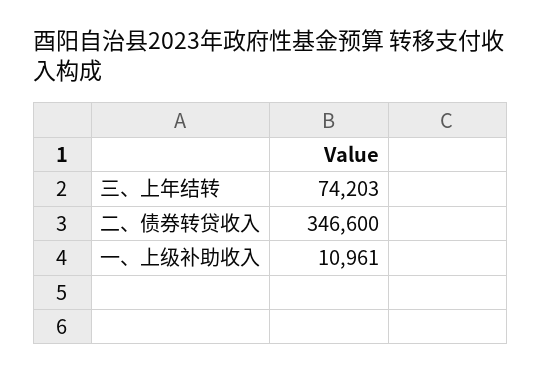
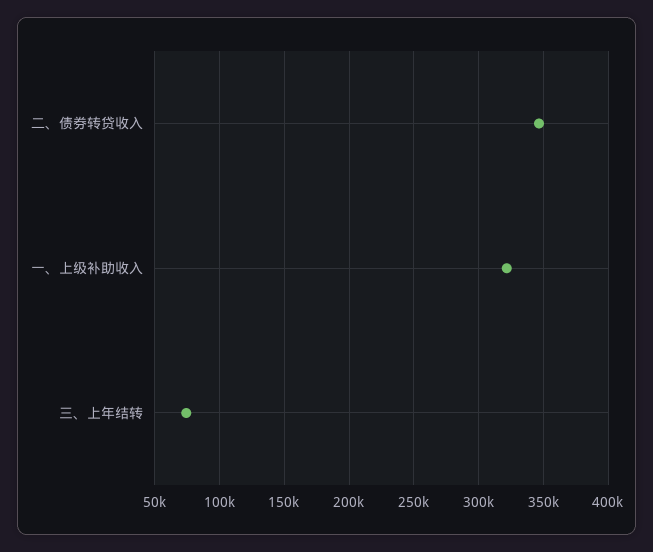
一、上级补助收入: 10961 -> 320000

